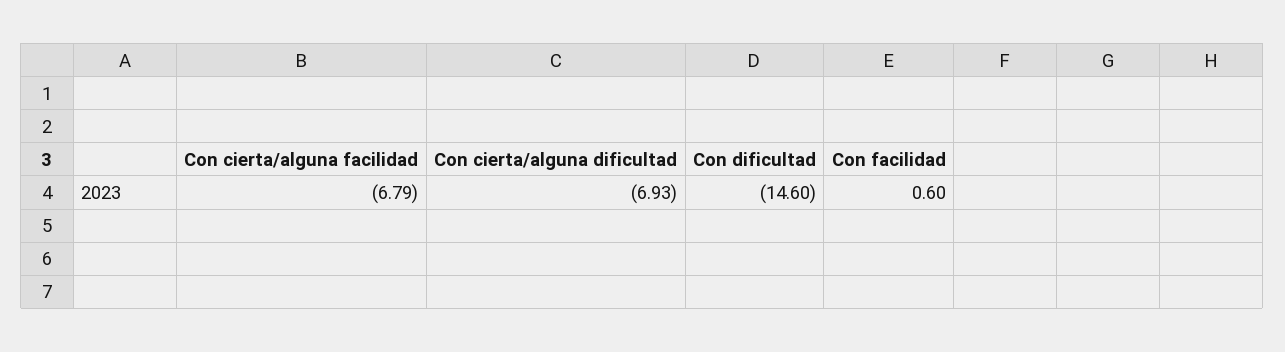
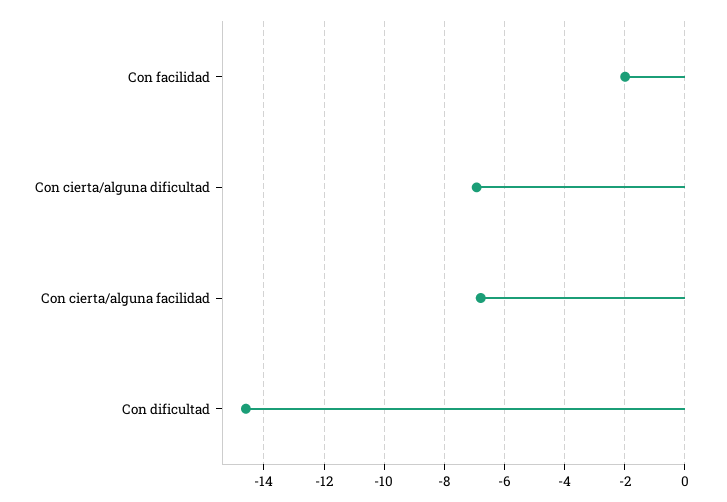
Con facilidad: 0.6 -> -2

